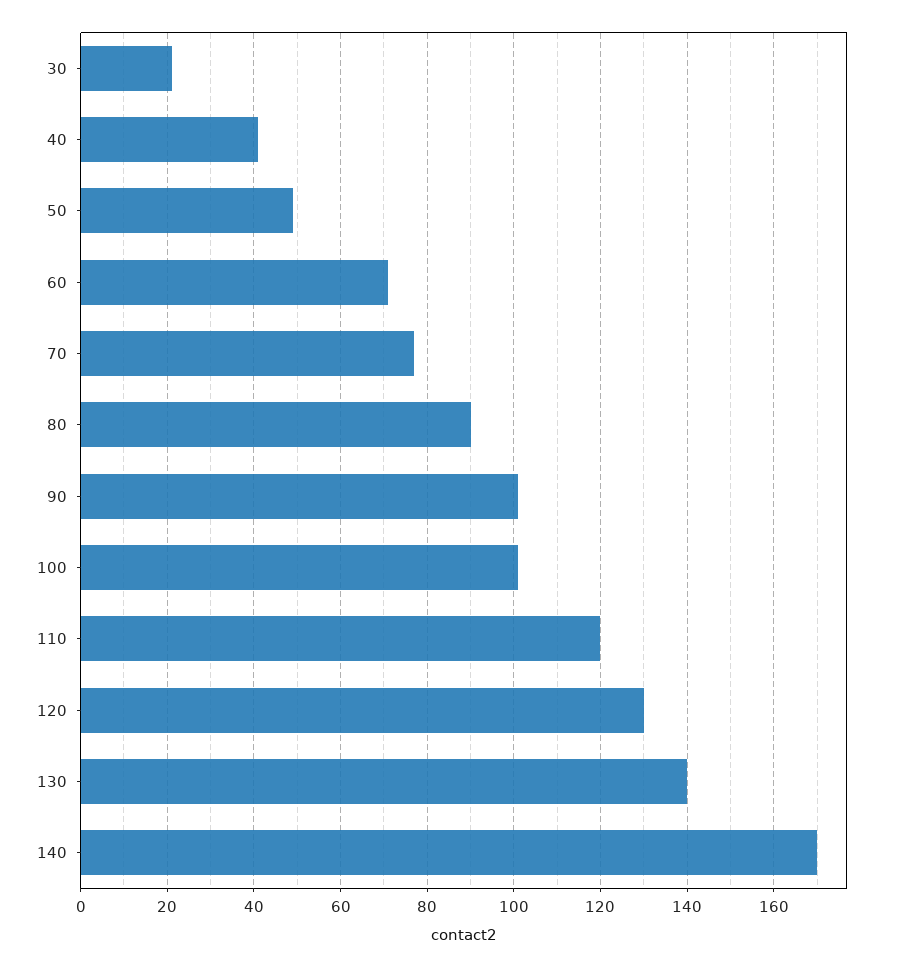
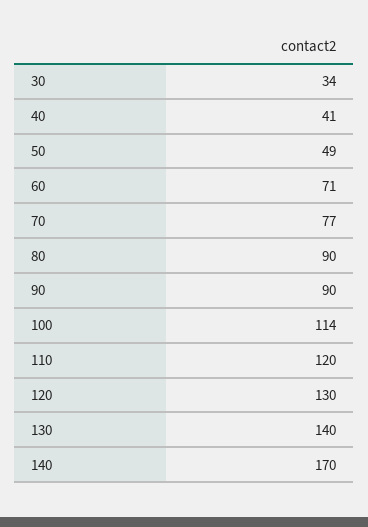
30: 20 -> 34
90: 100 -> 90
100: 100 -> 114

